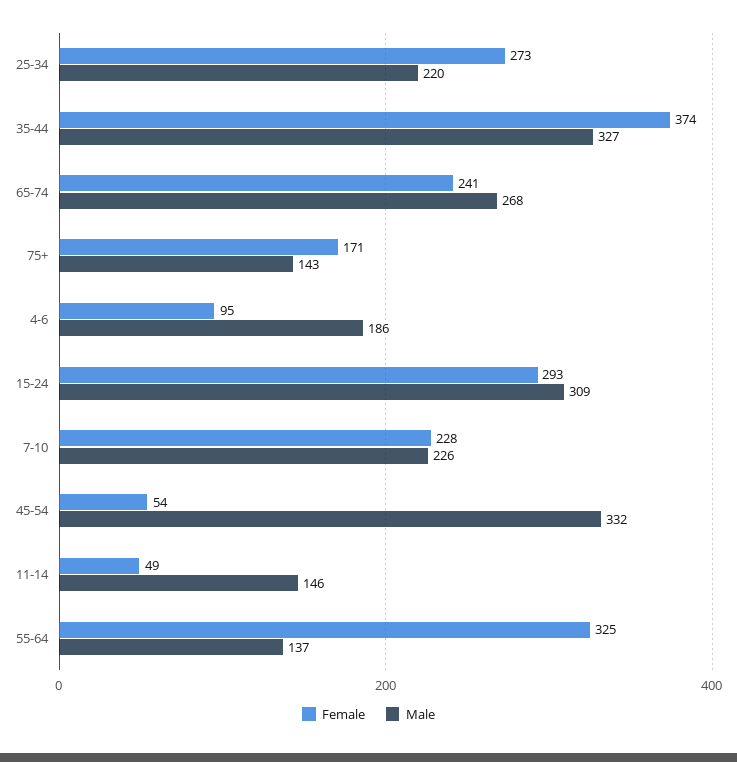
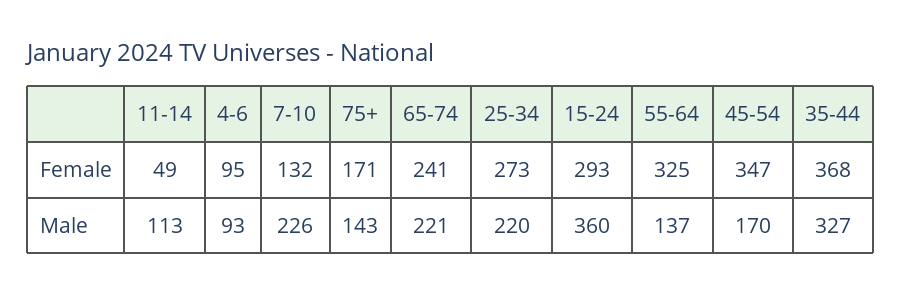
Female, 35-44: 374 -> 368
Male, 65-74: 268 -> 221
Male, 4-6: 186 -> 93
Male, 15-24: 309 -> 360
Female, 7-10: 228 -> 132
Female, 45-54: 54 -> 347
Male, 45-54: 332 -> 170
Male, 11-14: 146 -> 113

